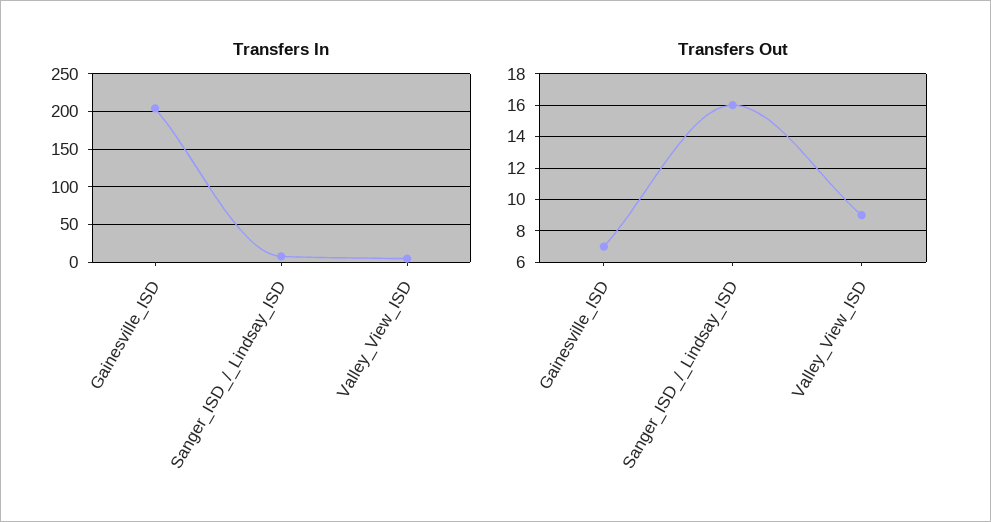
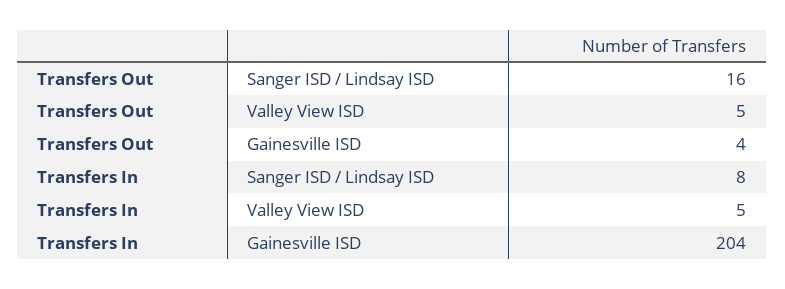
Transfers Out, Gainesville_ISD: 7 -> 4
Transfers Out, Valley_View_ISD: 9 -> 5

